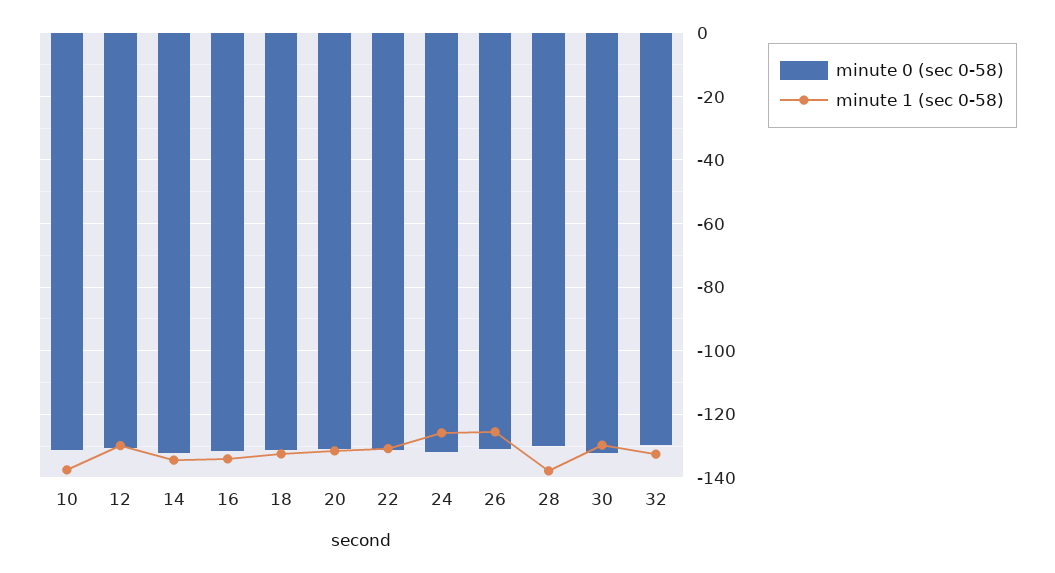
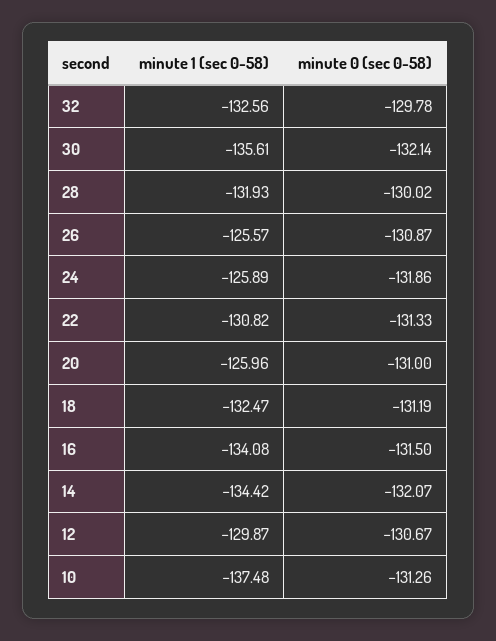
minute 1 (sec 0-58), 20: -132 -> -125.96
minute 1 (sec 0-58), 28: -138 -> -131.93
minute 1 (sec 0-58), 30: -130 -> -135.61

